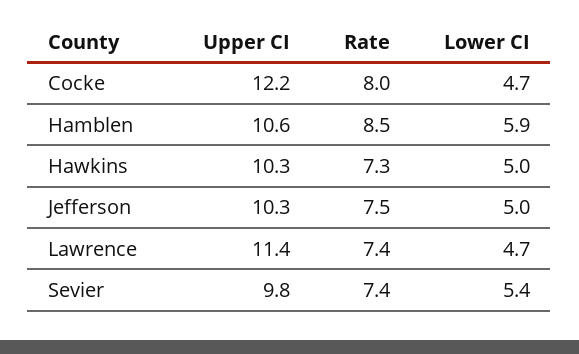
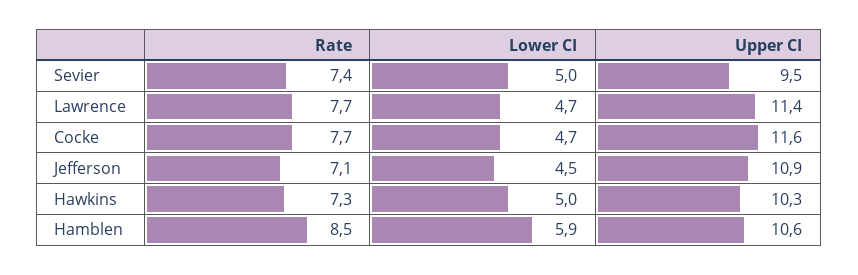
Upper CI, Cocke: 12.2 -> 11.6
Rate, Cocke: 8 -> 7.7
Upper CI, Jefferson: 10.3 -> 10.9
Rate, Jefferson: 7.5 -> 7.1
Lower CI, Jefferson: 5 -> 4.5
Rate, Lawrence: 7.4 -> 7.7
Upper CI, Sevier: 9.8 -> 9.5
Lower CI, Sevier: 5.4 -> 5

